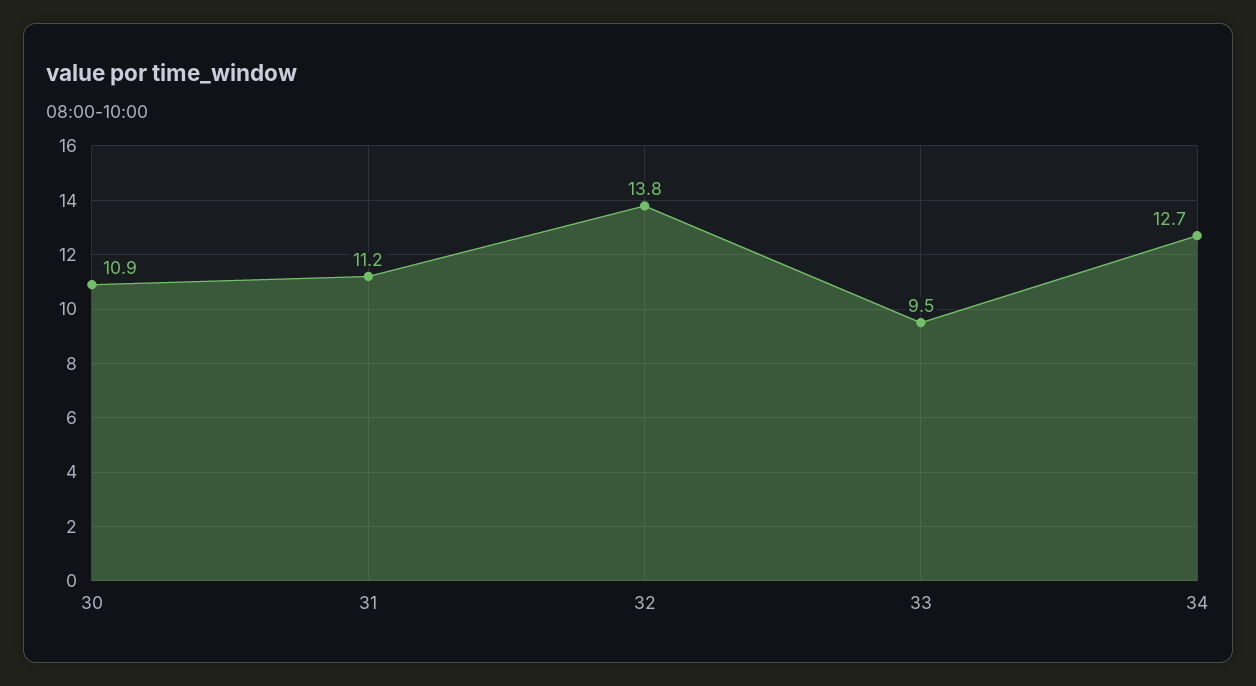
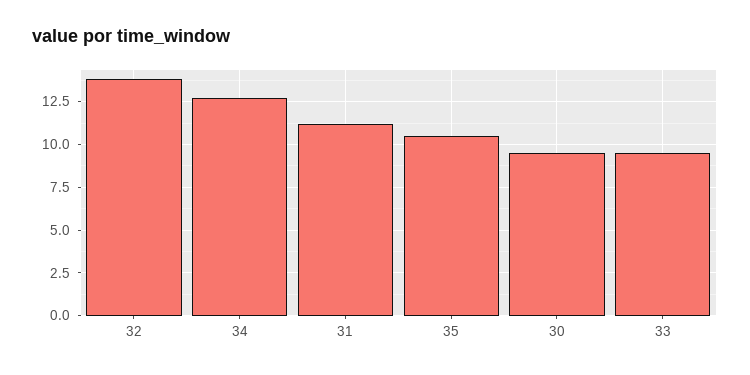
30: 10.9 -> 9.5
35: none -> 10.5

